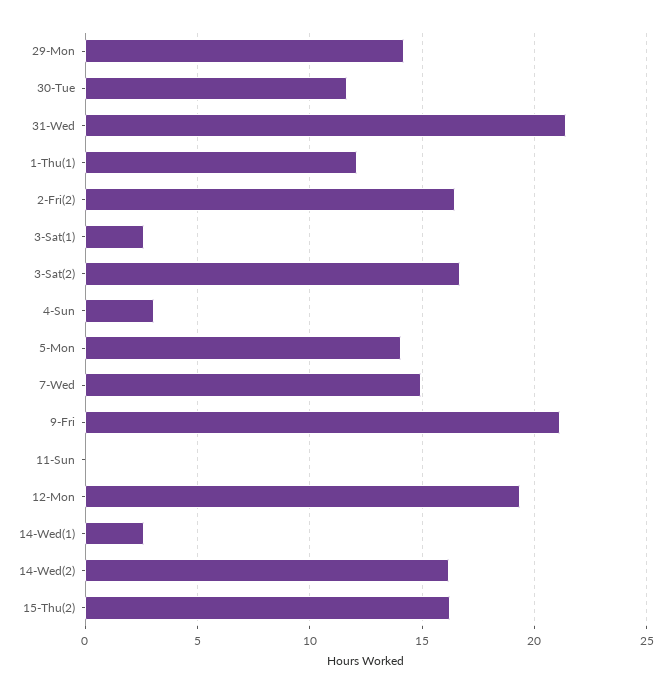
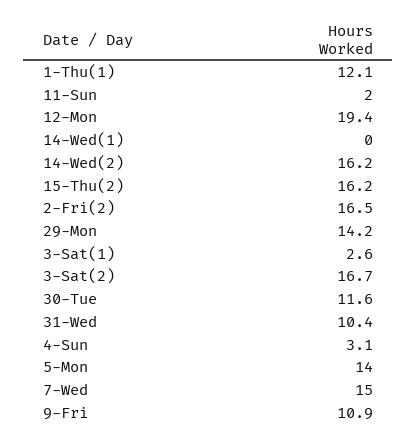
31-Wed: 21.5 -> 10.4
9-Fri: 21 -> 10.9
11-Sun: 0 -> 2
14-Wed(1): 2.5 -> 0

